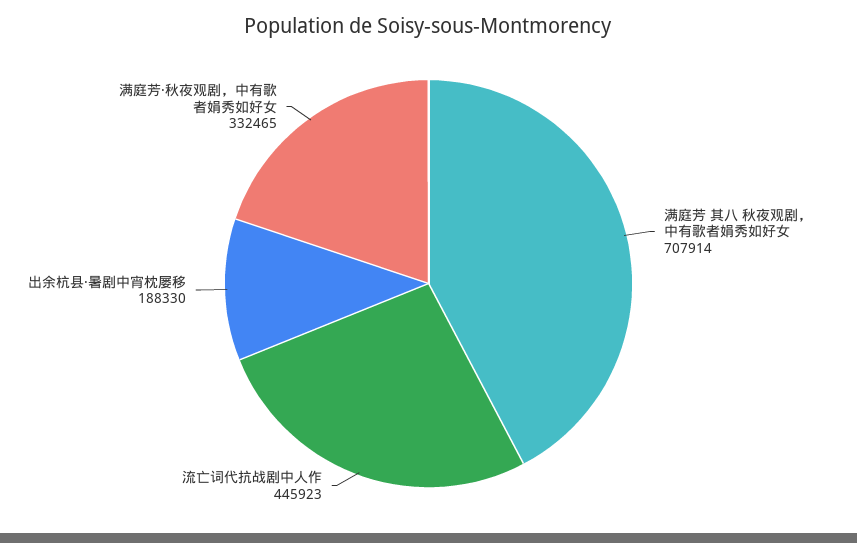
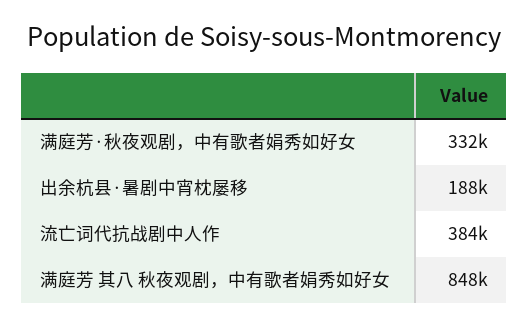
满庭芳 其八 秋夜观剧，中有歌者娟秀如好女: 707914 -> 848000
流亡词代抗战剧中人作: 445923 -> 384000

